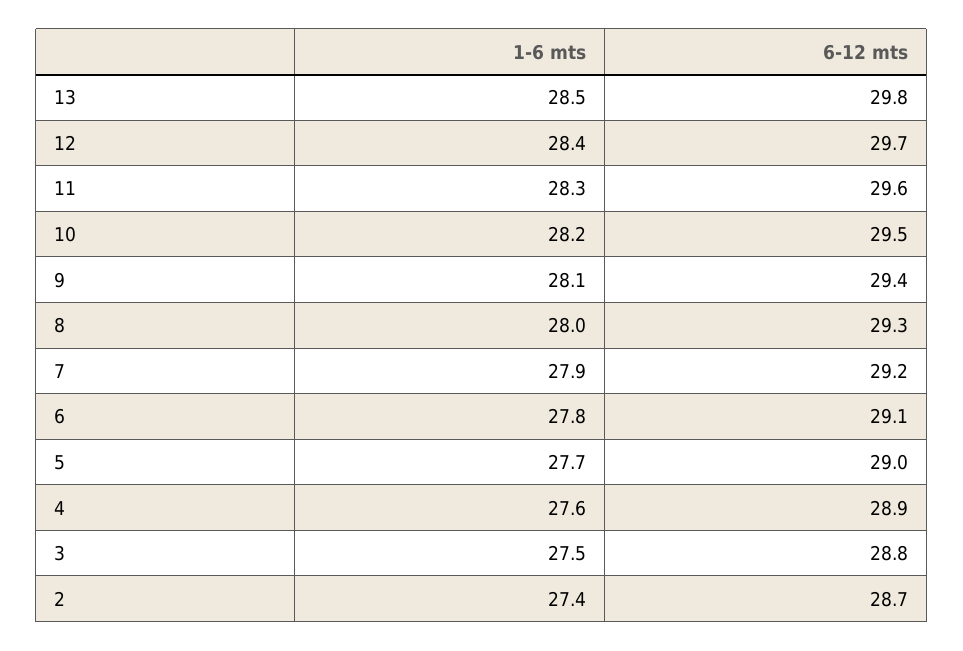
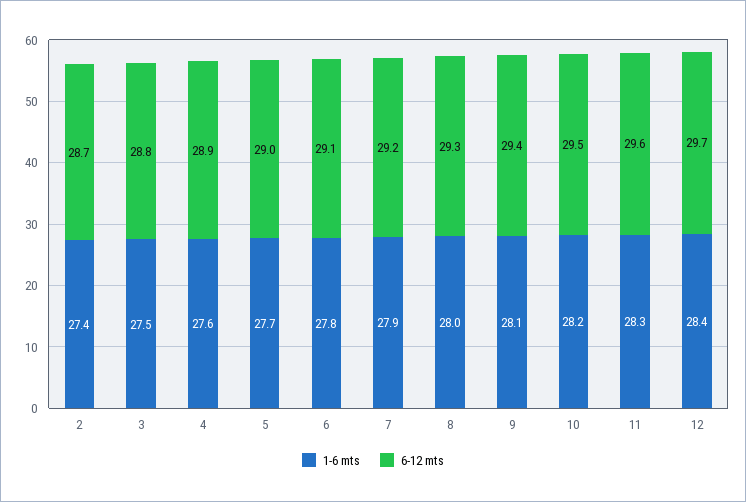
1-6 mts, 13: 28.5 -> none
6-12 mts, 13: 29.8 -> none

